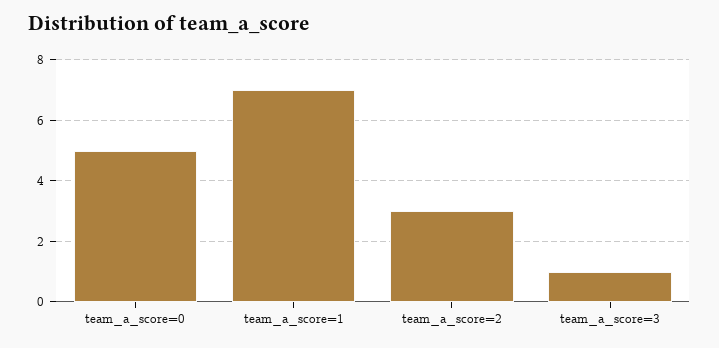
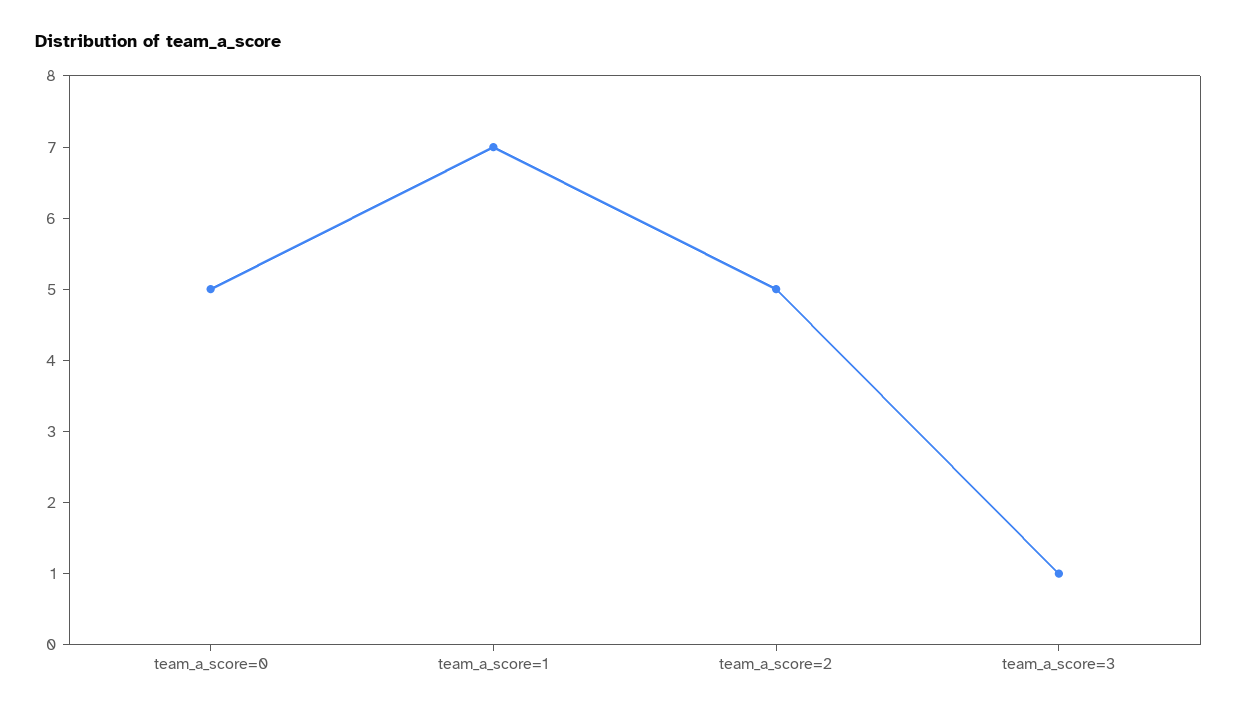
team_a_score=2: 3 -> 5

